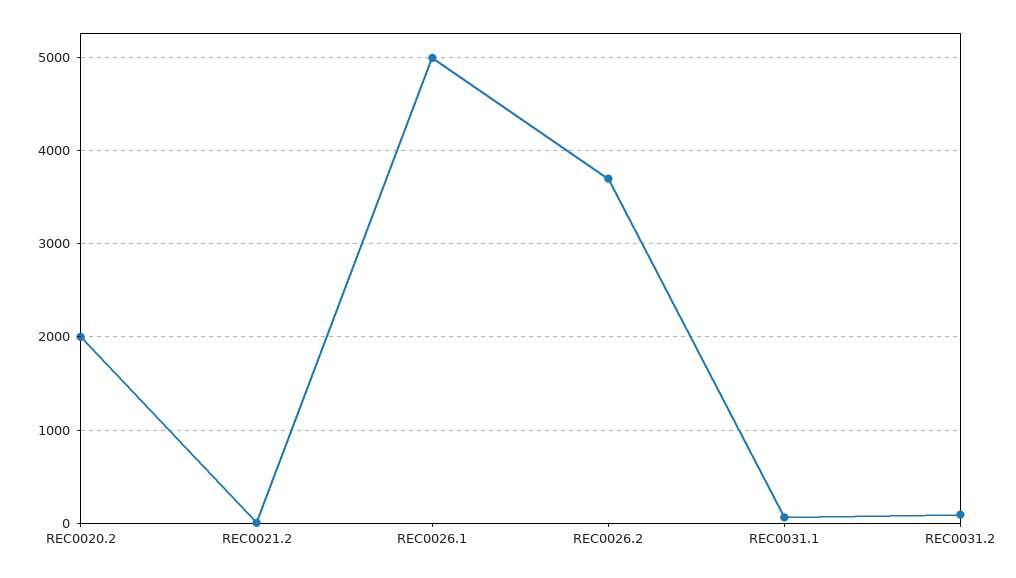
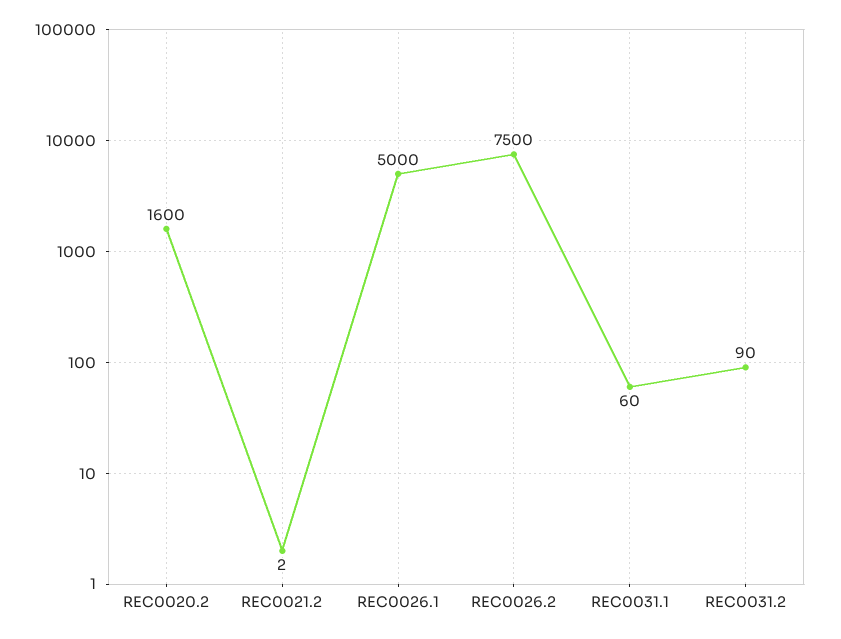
REC0020.2: 2000 -> 1600
REC0026.2: 3700 -> 7500

